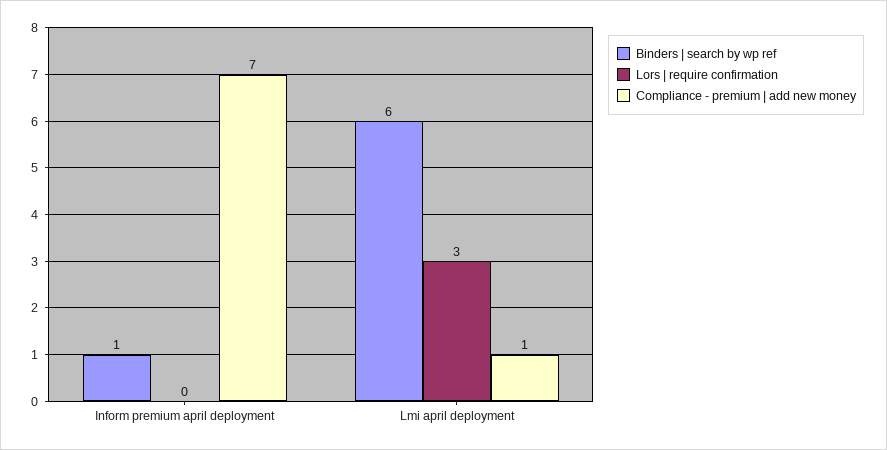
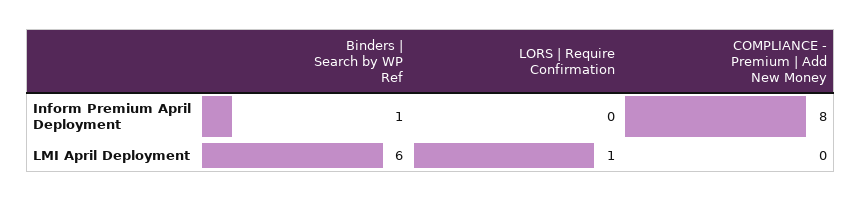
Compliance - premium | add new money, Inform premium april deployment: 7 -> 8
Lors | require confirmation, Lmi april deployment: 3 -> 1
Compliance - premium | add new money, Lmi april deployment: 1 -> 0

